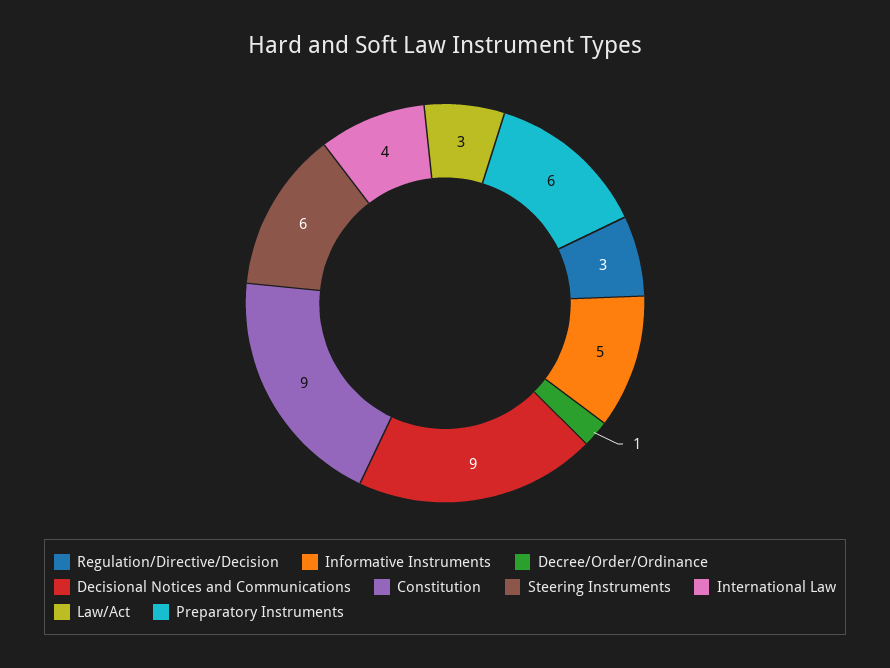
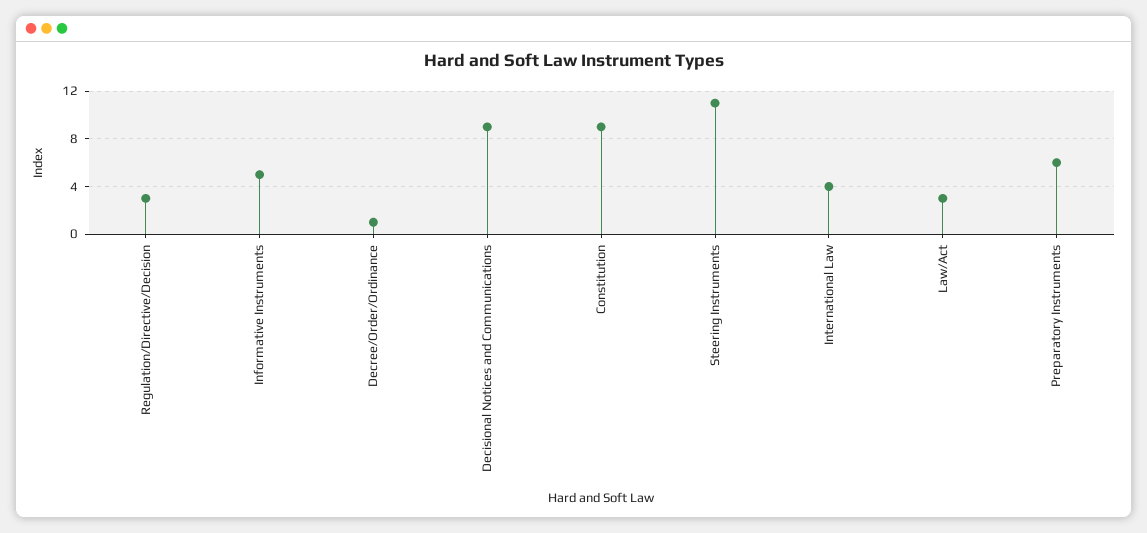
Steering Instruments: 6 -> 11

